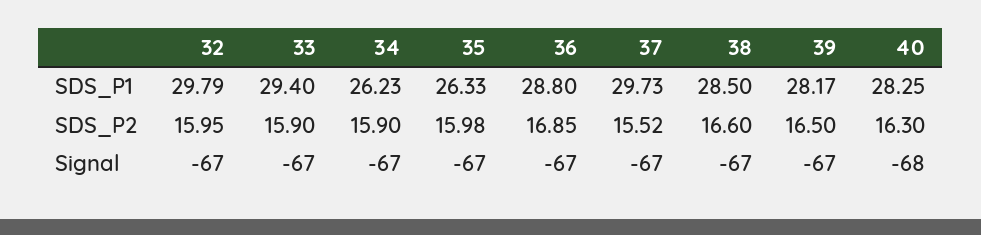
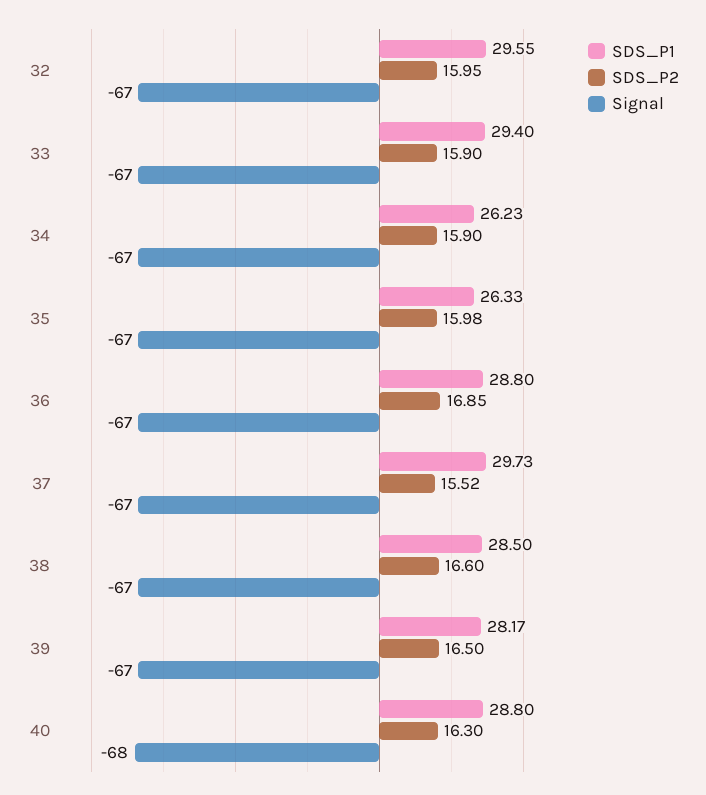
SDS_P1, 32: 29.79 -> 29.55
SDS_P1, 40: 28.25 -> 28.8

